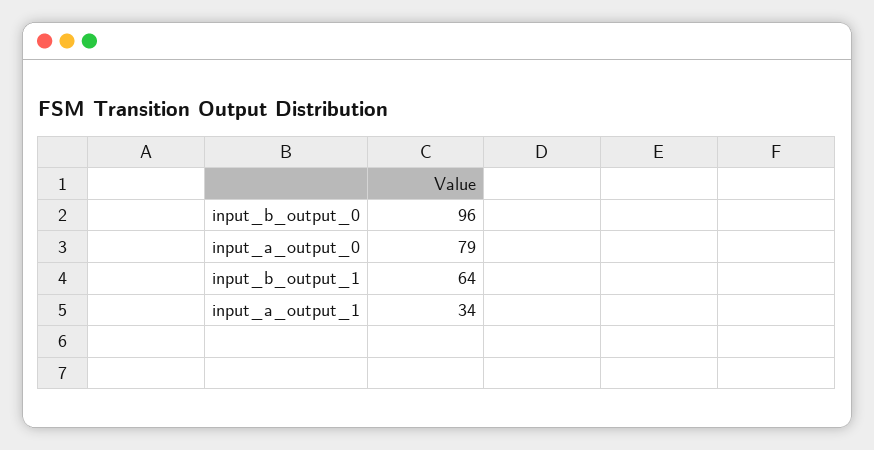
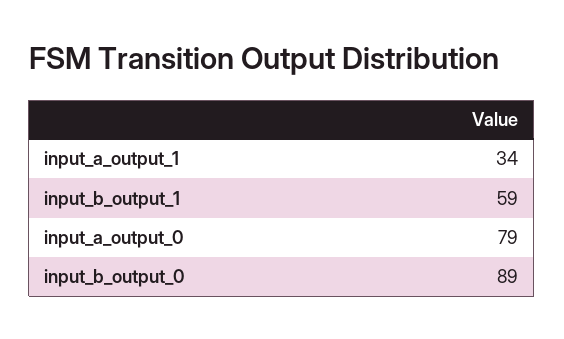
input_b_output_0: 96 -> 89
input_b_output_1: 64 -> 59

